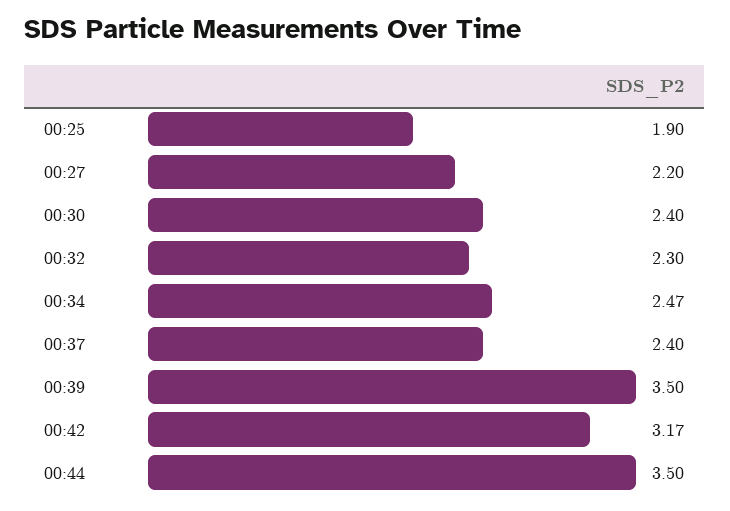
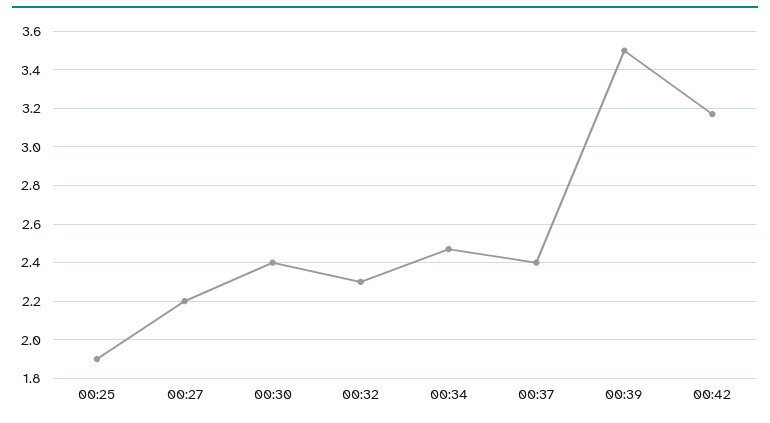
00:44: 3.5 -> none

